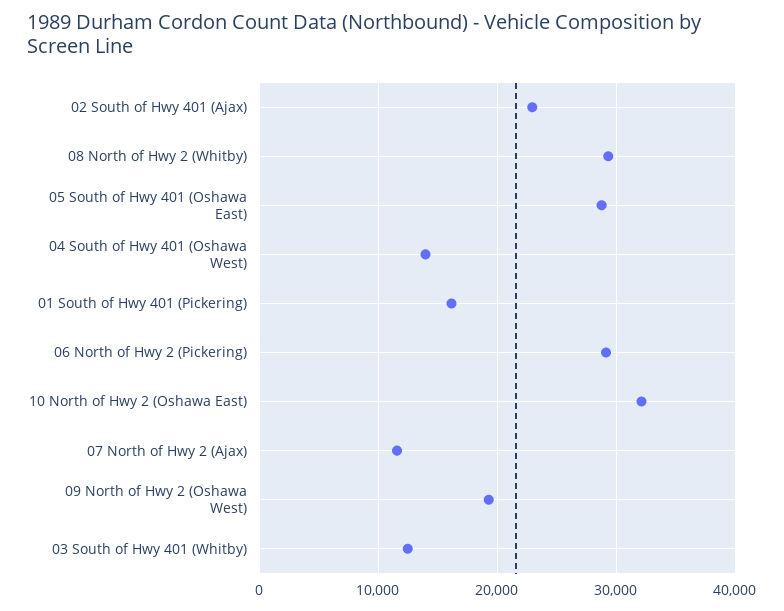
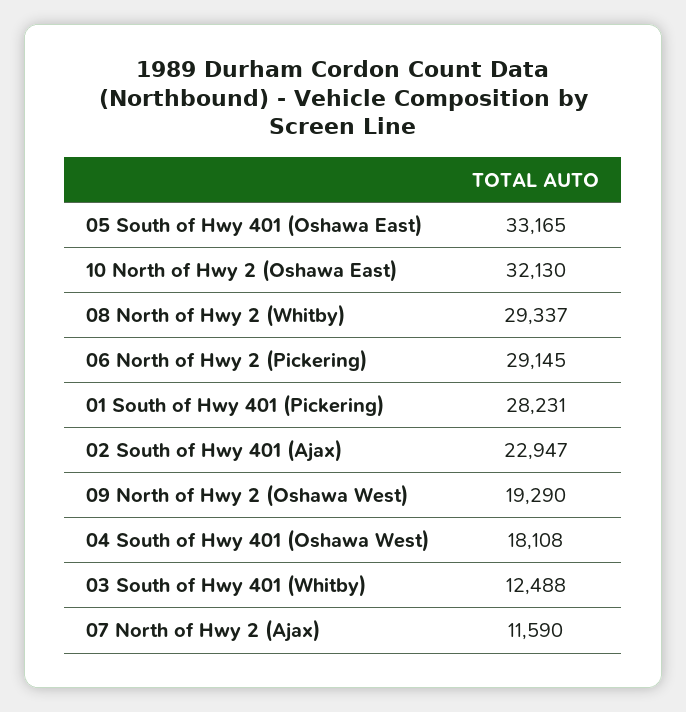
05 South of Hwy 401 (Oshawa East): 29000 -> 33165
04 South of Hwy 401 (Oshawa West): 14000 -> 18108
01 South of Hwy 401 (Pickering): 16000 -> 28231

